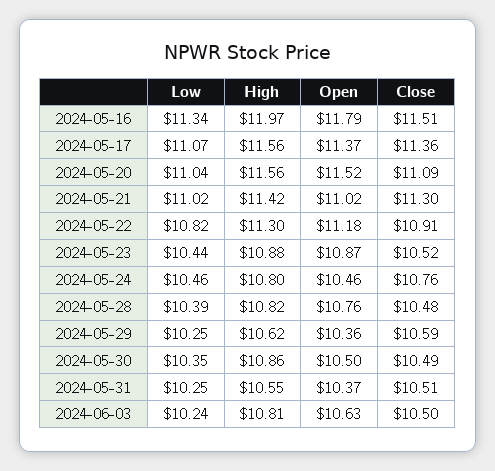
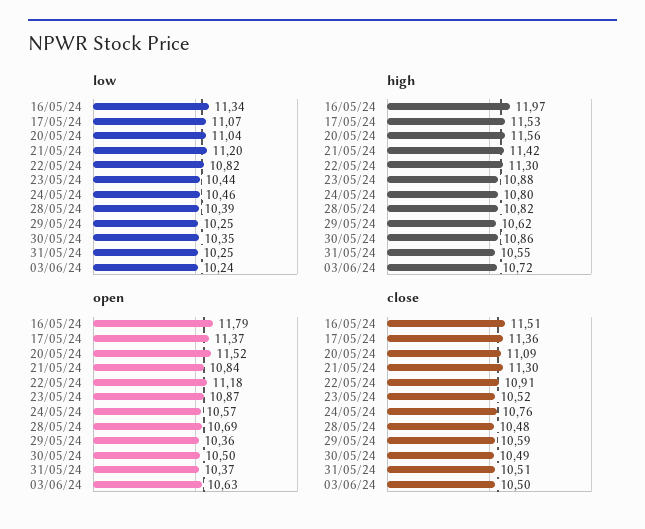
High, 2024-05-17: 11.56 -> 11.53
Low, 2024-05-21: 11.02 -> 11.2
Open, 2024-05-21: 11.02 -> 10.84
Open, 2024-05-24: 10.46 -> 10.57
Open, 2024-05-28: 10.76 -> 10.69
High, 2024-06-03: 10.81 -> 10.72

